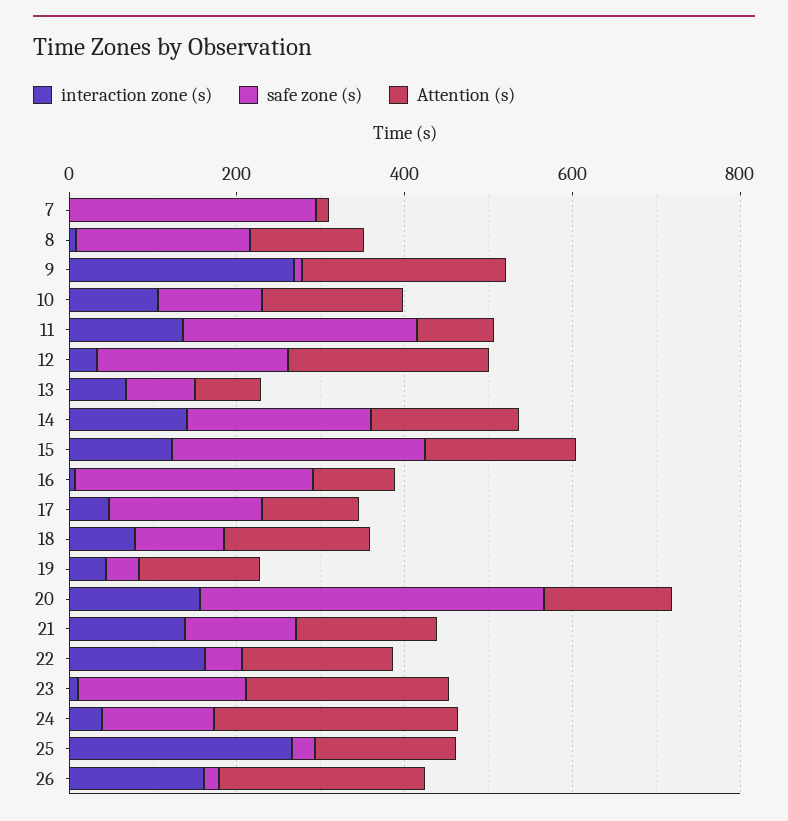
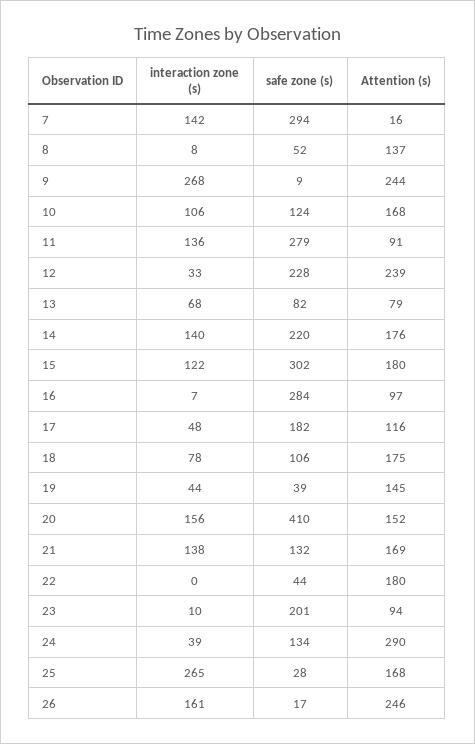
interaction zone (s), 7: 0 -> 142
safe zone (s), 8: 200 -> 52
interaction zone (s), 22: 150 -> 0
Attention (s), 23: 250 -> 94

